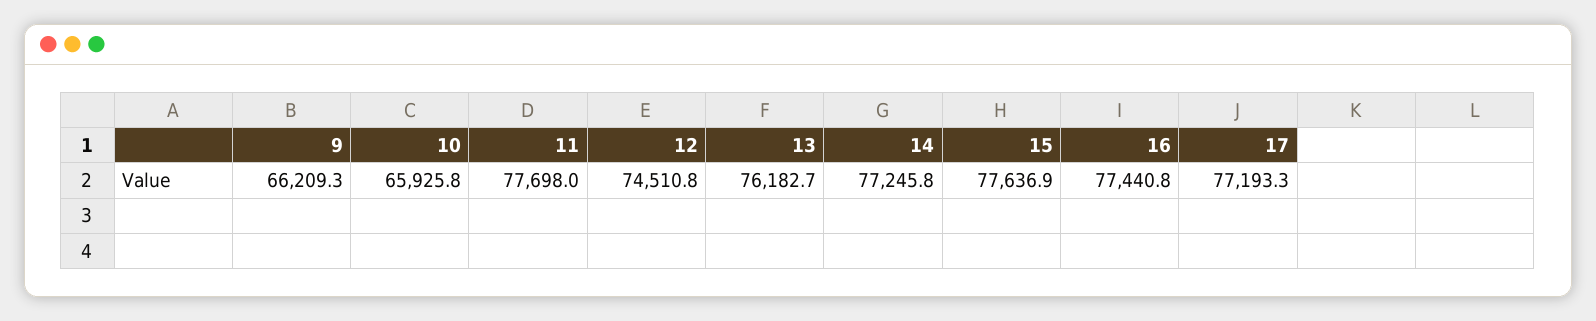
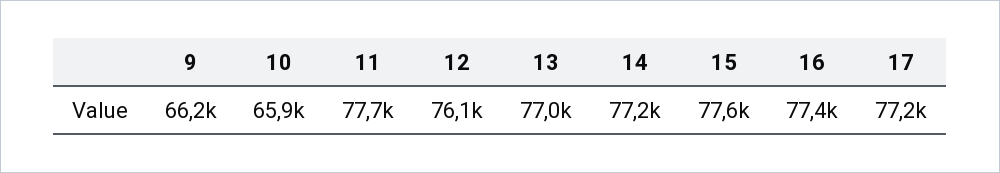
12: 74510.8 -> 76100
13: 76182.7 -> 77000

